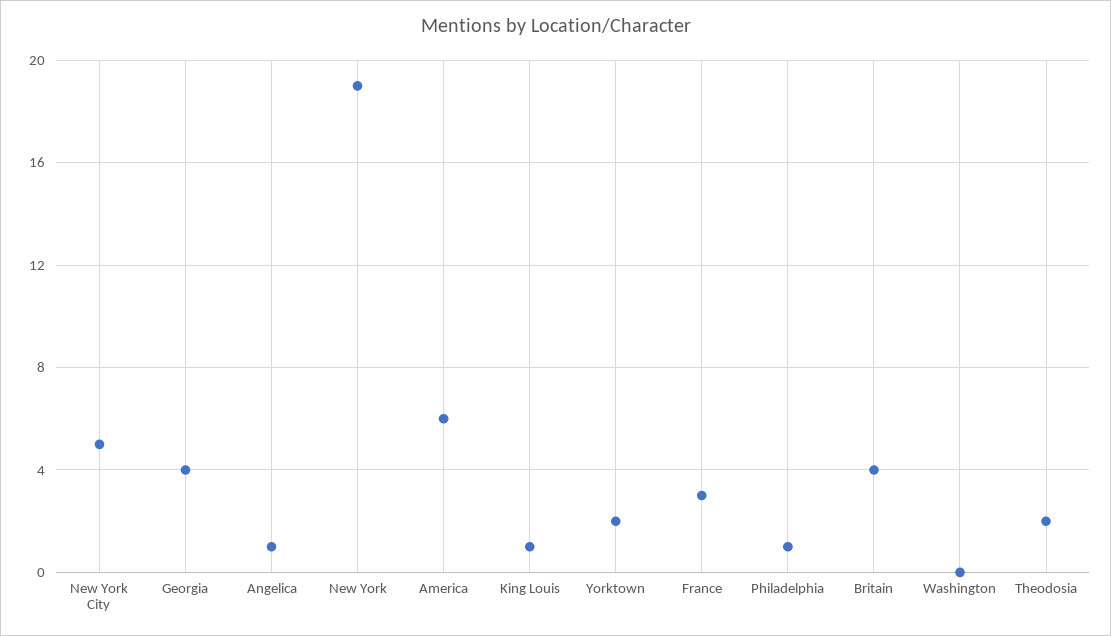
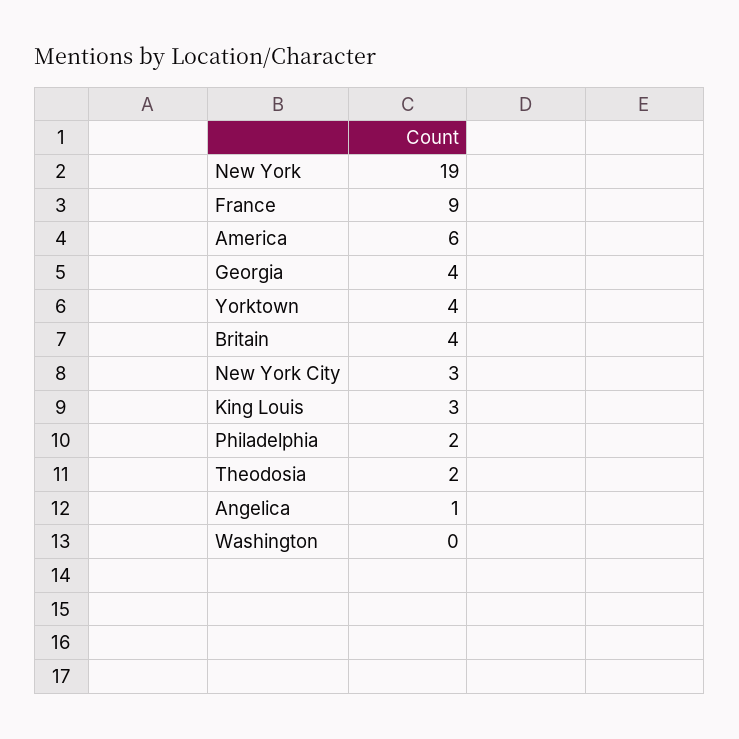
New York City: 5 -> 3
King Louis: 1 -> 3
Yorktown: 2 -> 4
France: 3 -> 9
Philadelphia: 1 -> 2

